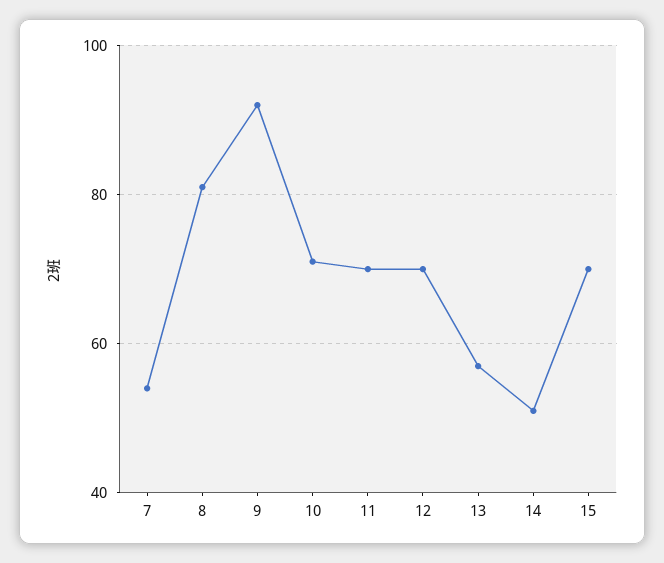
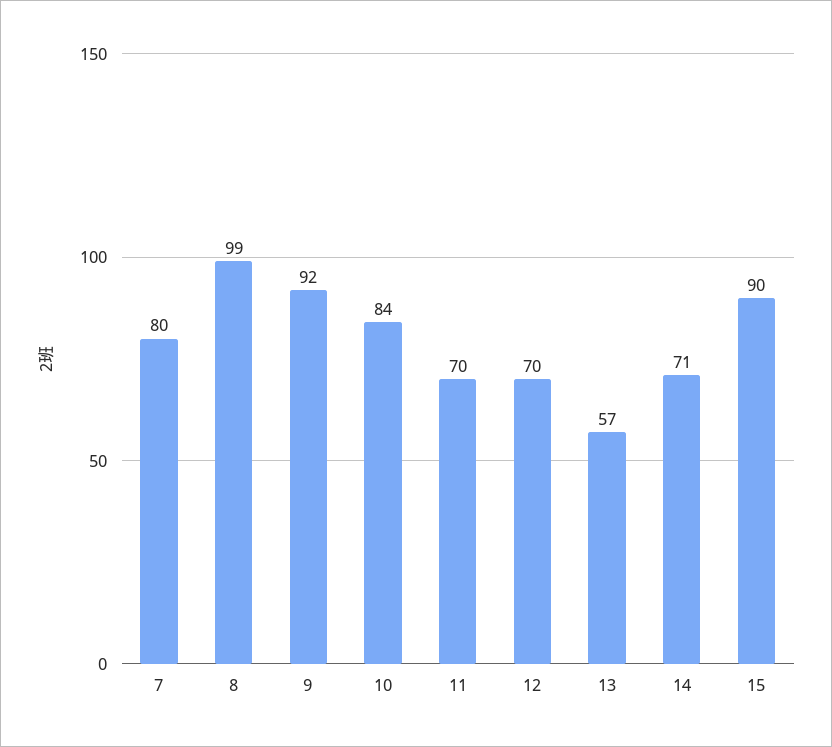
7: 55 -> 80
8: 80 -> 99
10: 70 -> 84
14: 50 -> 71
15: 70 -> 90

